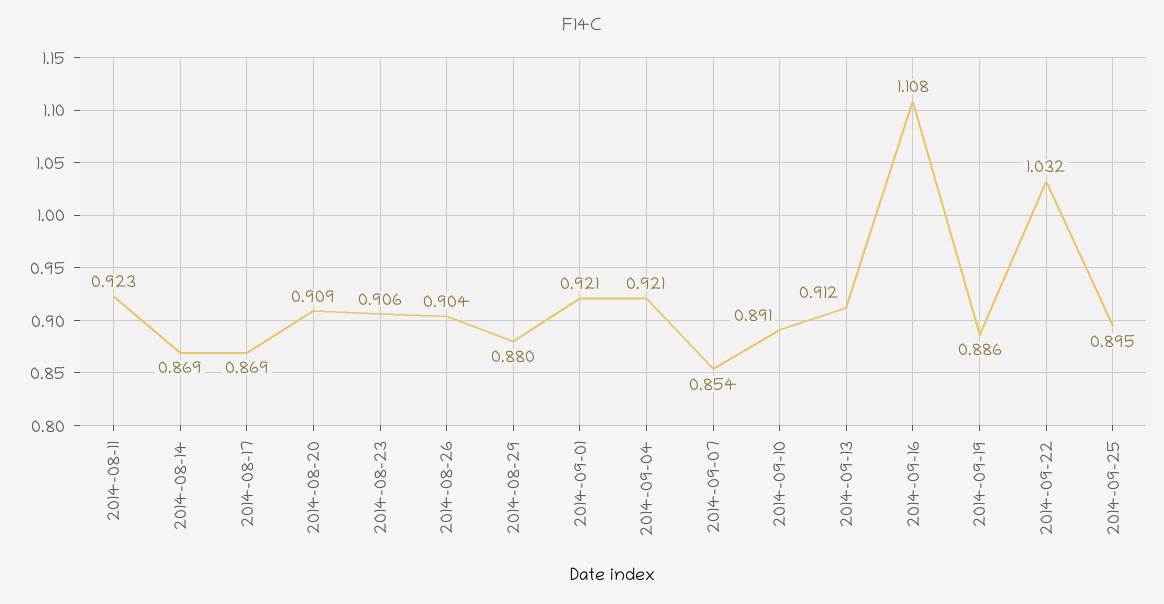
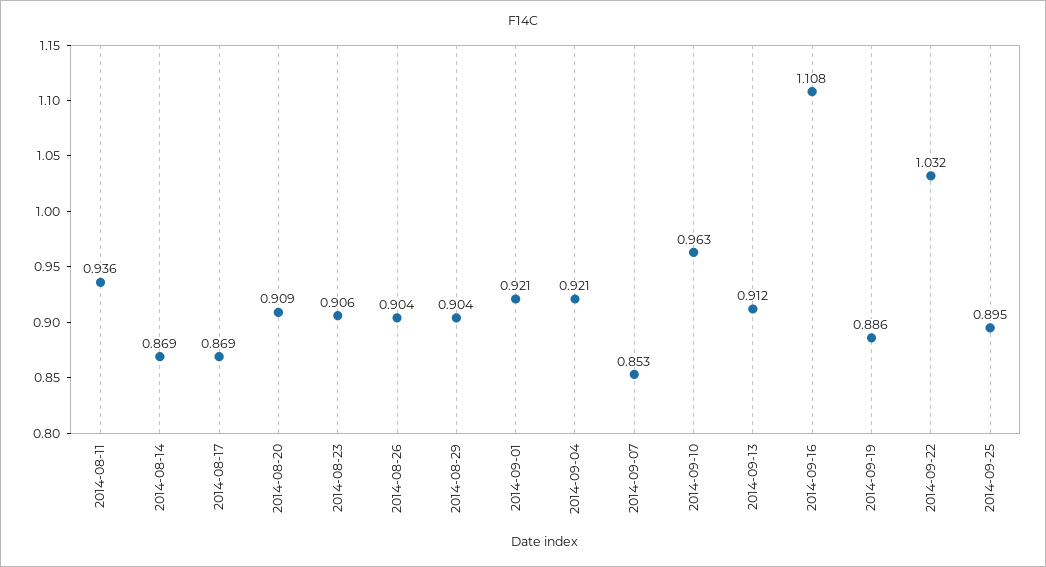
2014-08-11: 0.923 -> 0.936
2014-08-29: 0.88 -> 0.904
2014-09-07: 0.854 -> 0.853
2014-09-10: 0.891 -> 0.963

